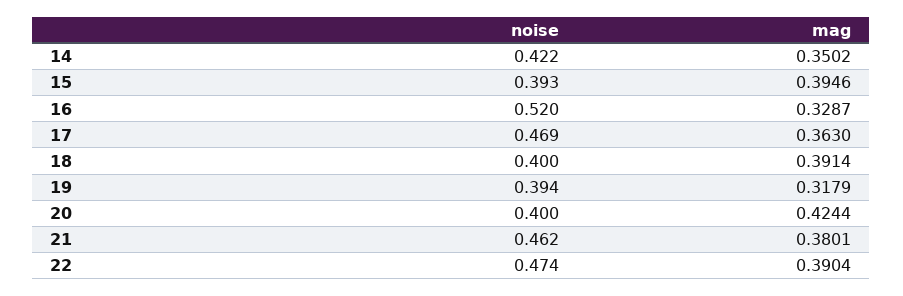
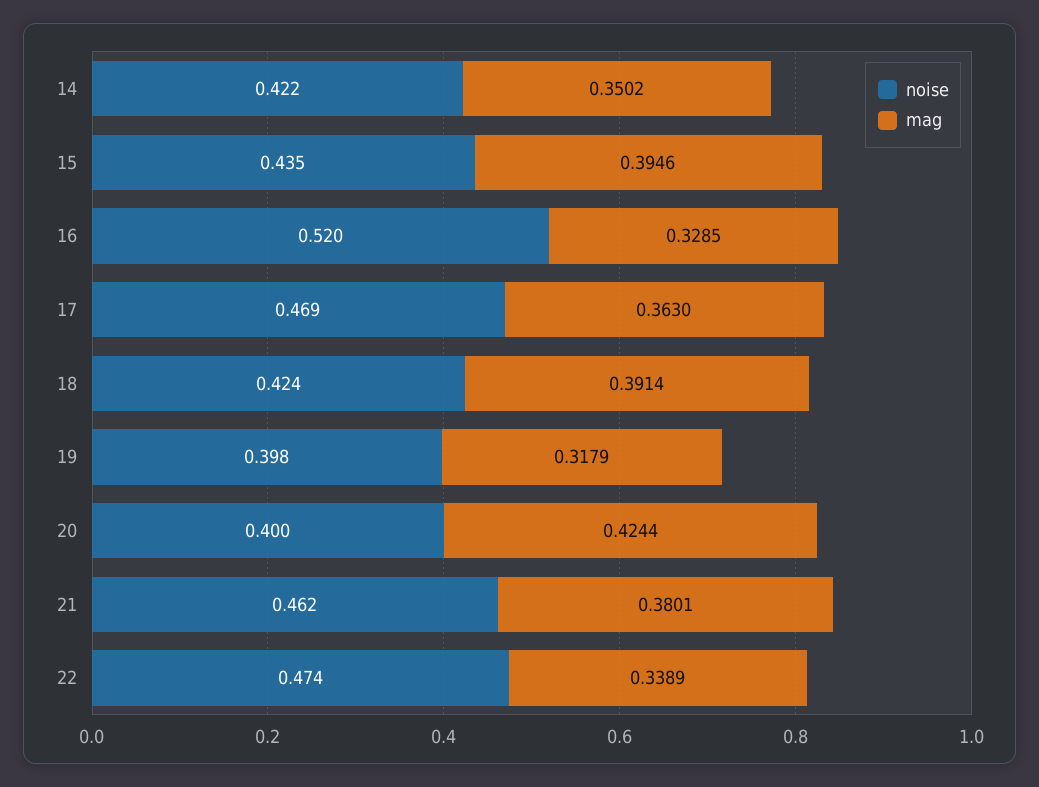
noise, 15: 0.393 -> 0.435
mag, 16: 0.3287 -> 0.3285
noise, 18: 0.4 -> 0.424
noise, 19: 0.394 -> 0.398
mag, 22: 0.3904 -> 0.3389

